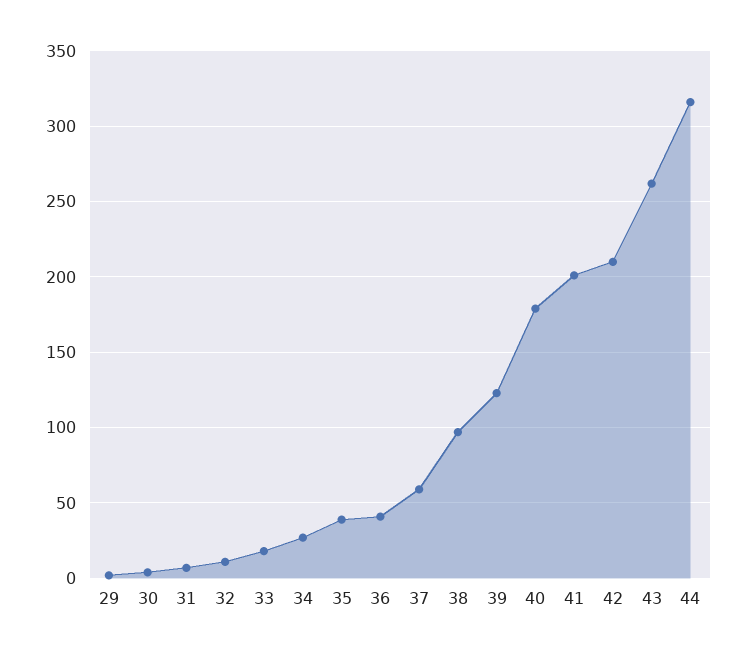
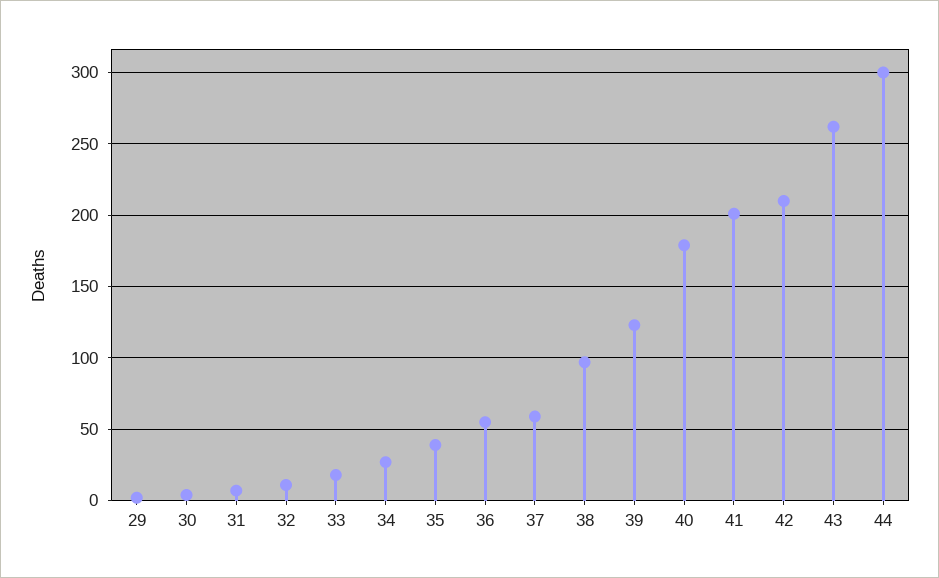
36: 40 -> 55
44: 315 -> 300

